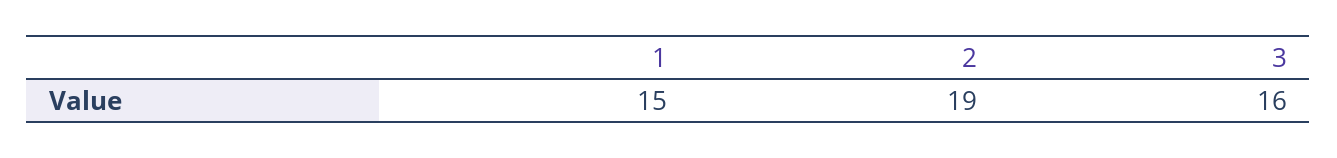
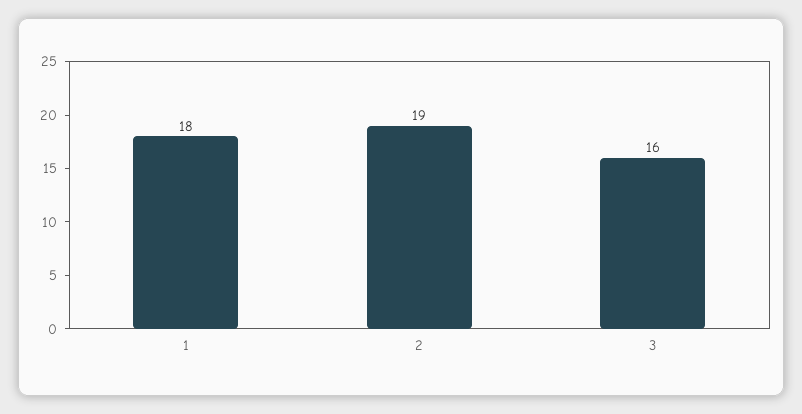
1: 15 -> 18

